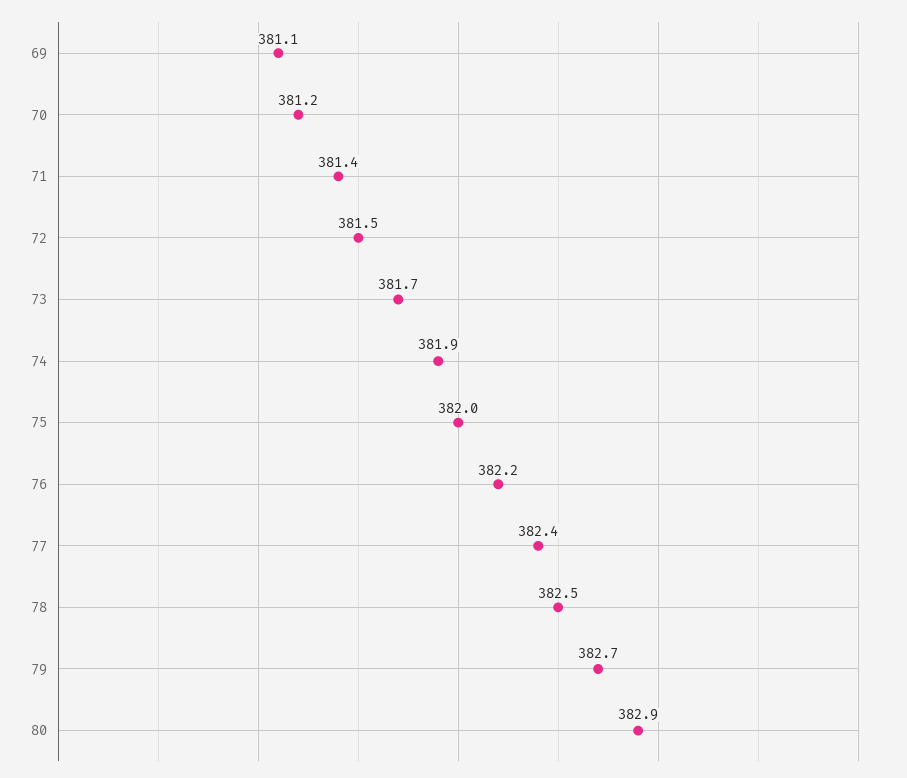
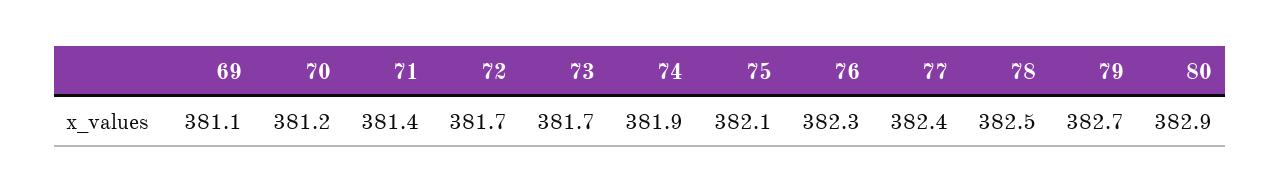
72: 381.5 -> 381.7
75: 382 -> 382.1
76: 382.2 -> 382.3

